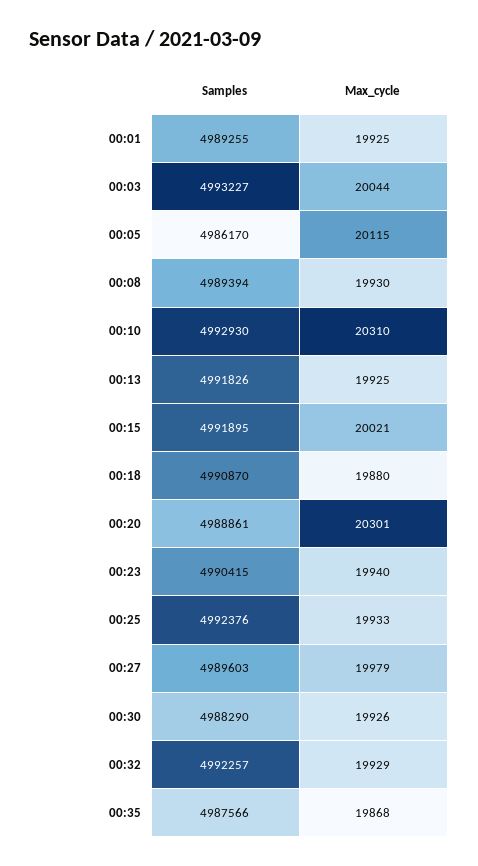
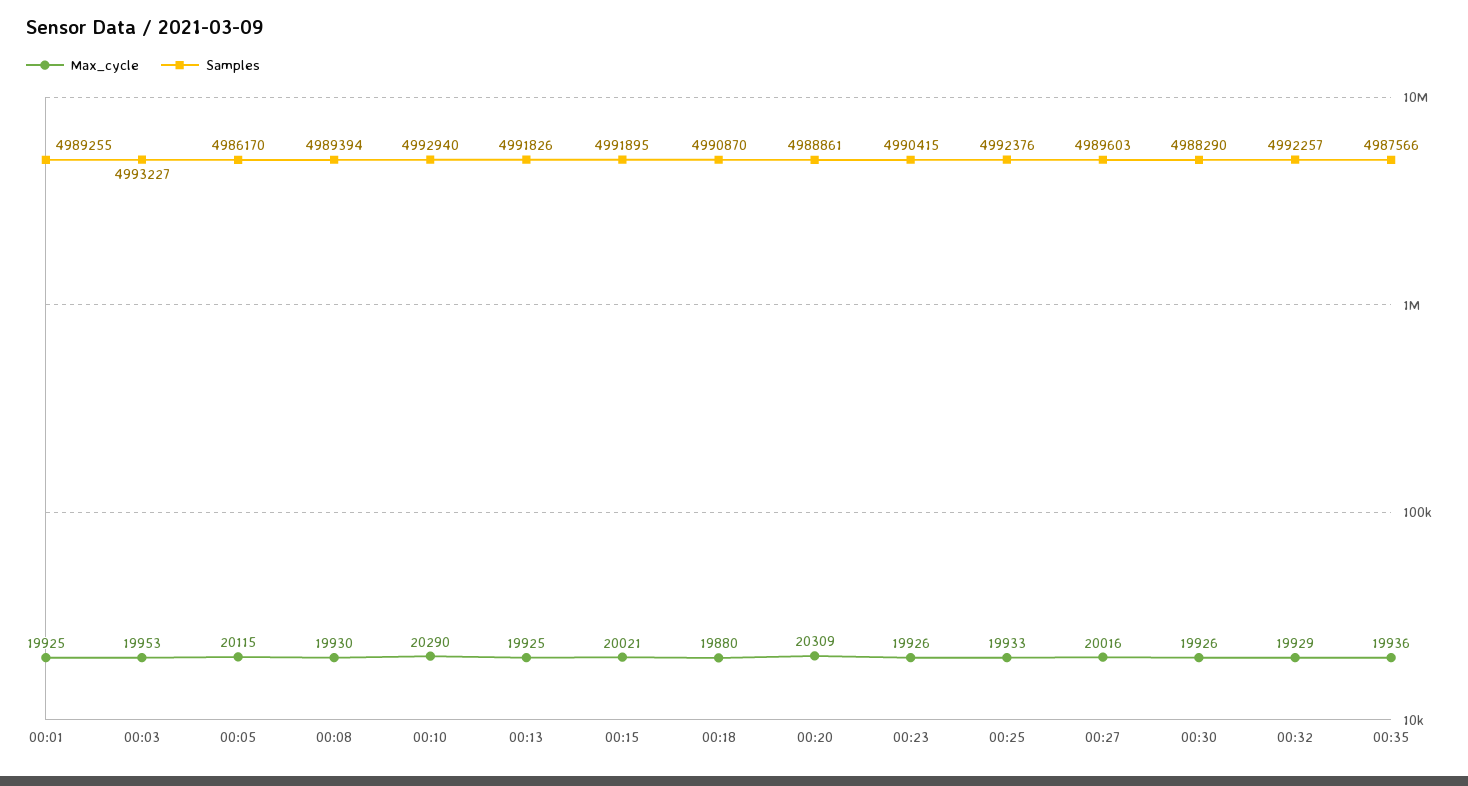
Max_cycle, 00:03: 20044 -> 19953
Samples, 00:10: 4992930 -> 4992940
Max_cycle, 00:10: 20310 -> 20290
Max_cycle, 00:20: 20301 -> 20309
Max_cycle, 00:23: 19940 -> 19926
Max_cycle, 00:27: 19979 -> 20016
Max_cycle, 00:35: 19868 -> 19936

